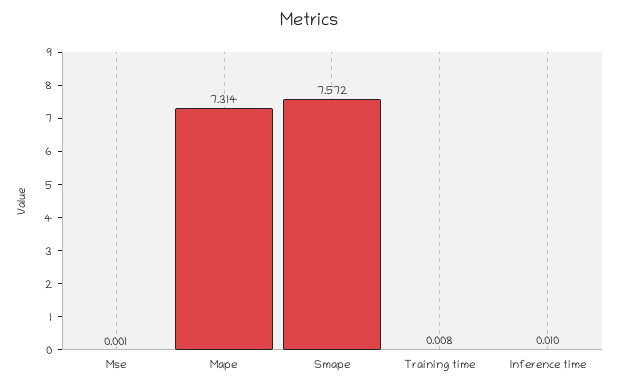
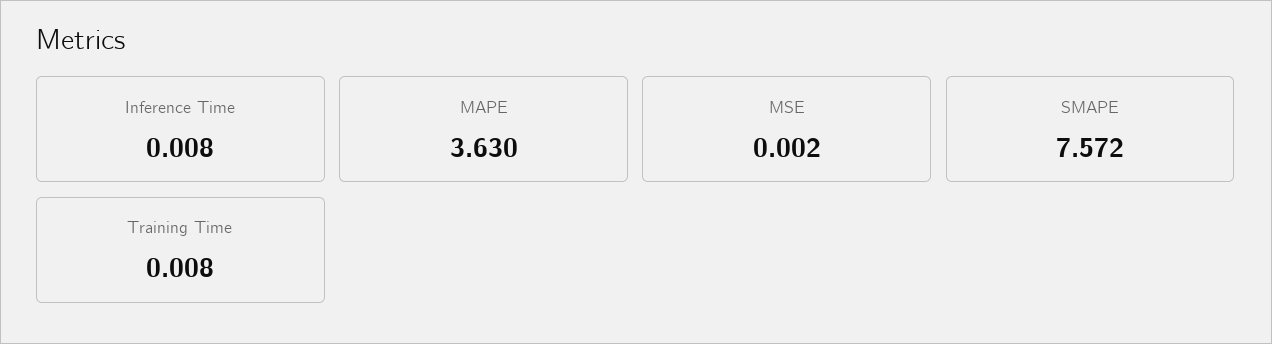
Mse: 0.001 -> 0.002
Mape: 7.314 -> 3.63
Inference time: 0.01 -> 0.008

